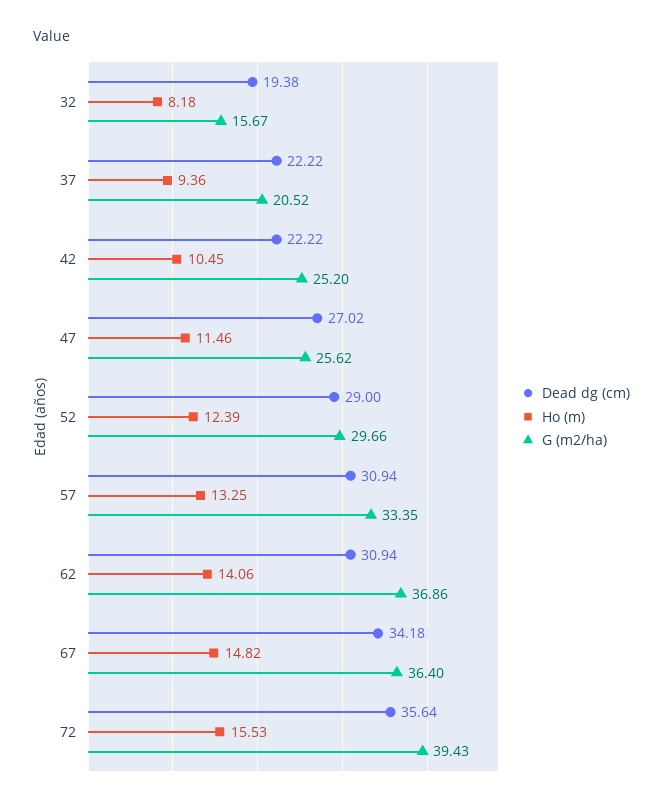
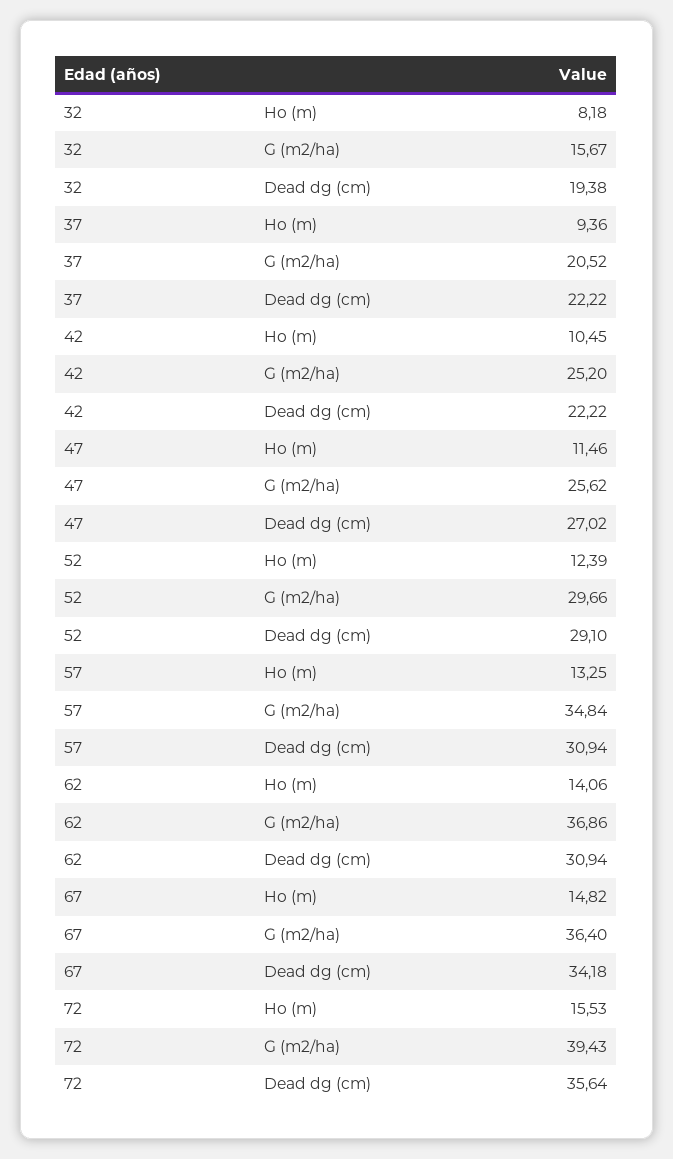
Dead dg (cm), 52: 29 -> 29.1
G (m2/ha), 57: 33.35 -> 34.84

